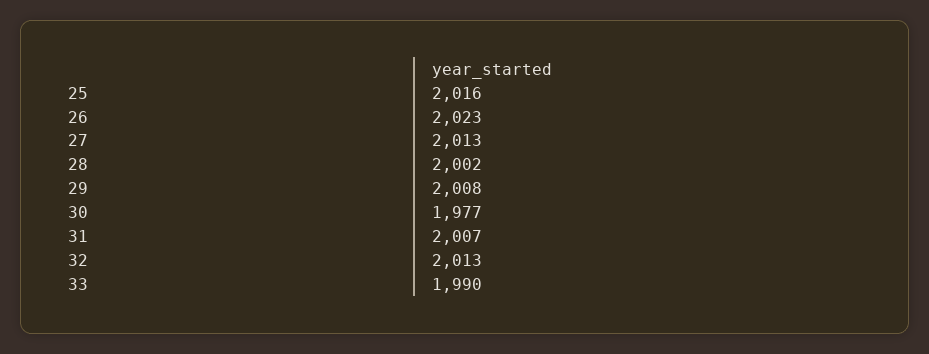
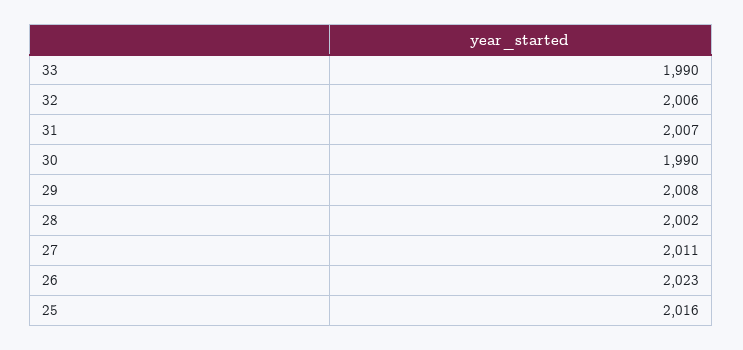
27: 2013 -> 2011
30: 1977 -> 1990
32: 2013 -> 2006

